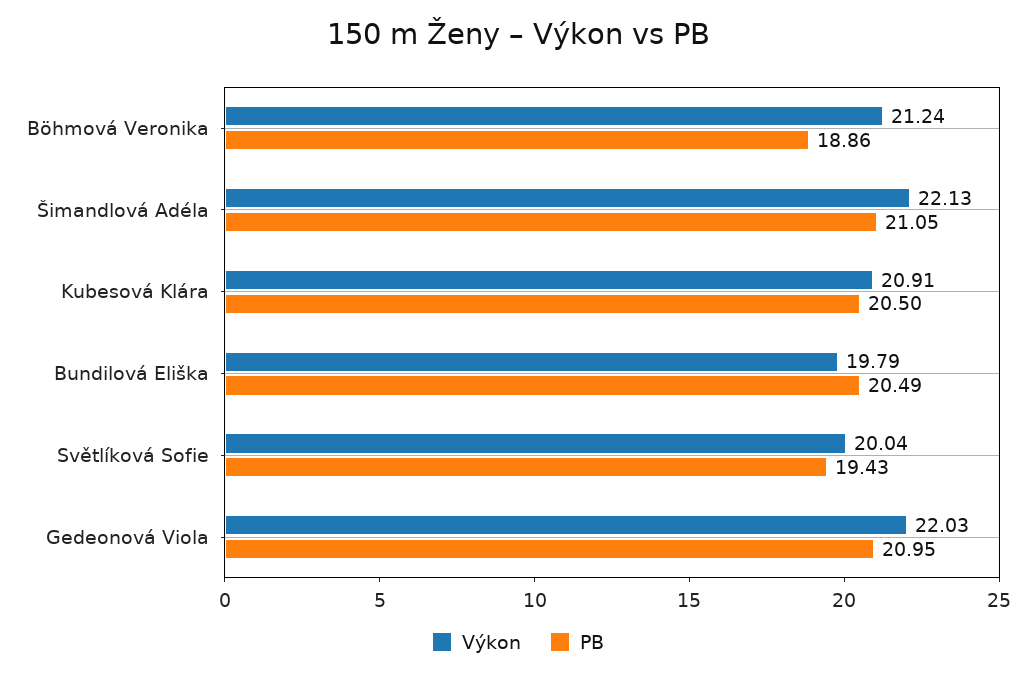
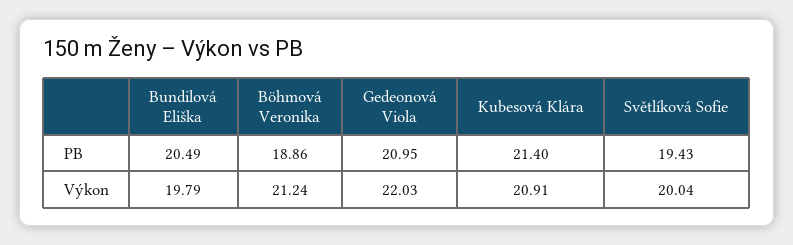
Výkon, Šimandlová Adéla: 22.13 -> none
PB, Šimandlová Adéla: 21.05 -> none
PB, Kubesová Klára: 20.5 -> 21.4

